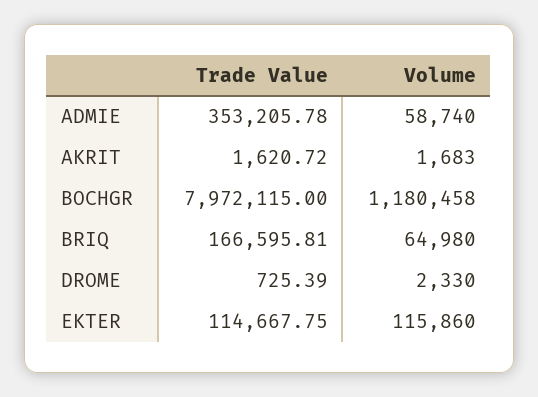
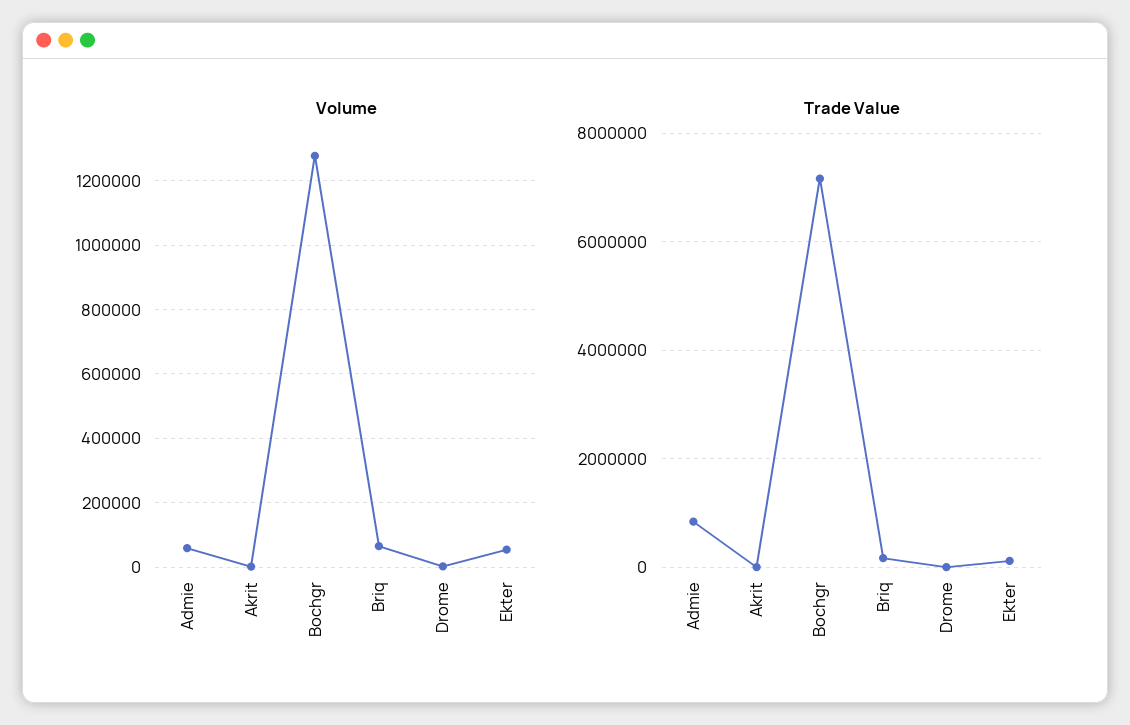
Trade Value, ADMIE: 353205.78 -> 800000
Trade Value, BOCHGR: 7972115 -> 7200000
Volume, BOCHGR: 1180458 -> 1280000
Volume, EKTER: 115860 -> 60000

